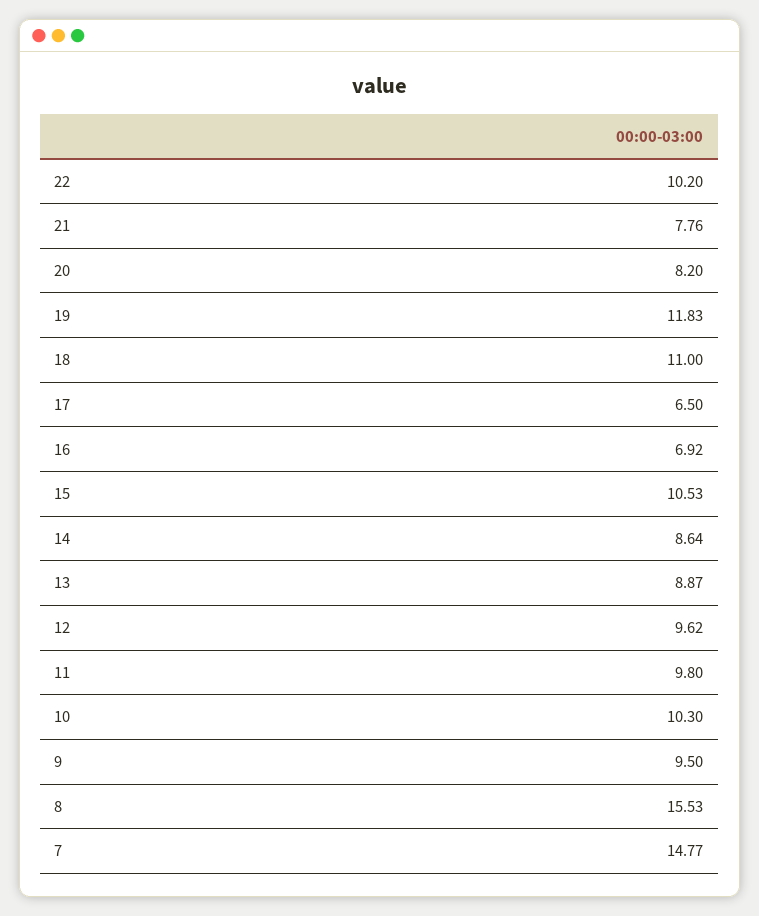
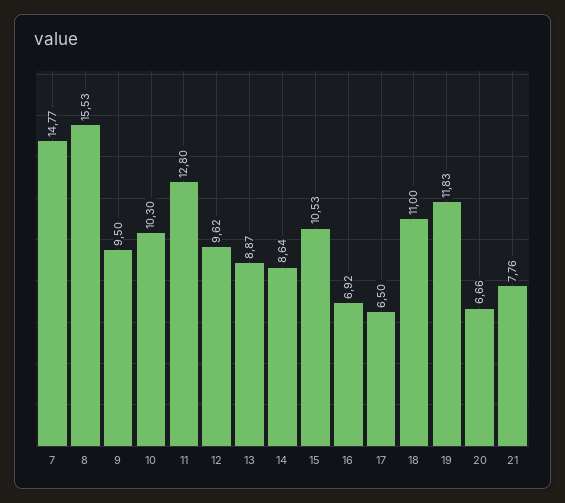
22: 10.2 -> none
20: 8.2 -> 6.66
11: 9.8 -> 12.8

